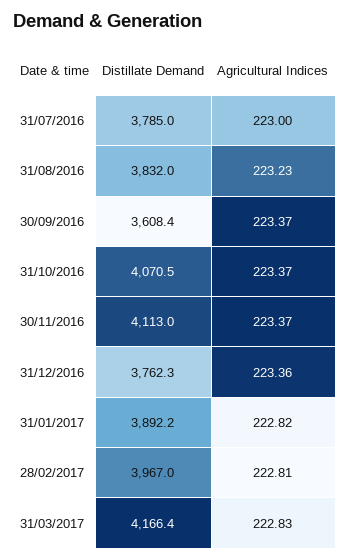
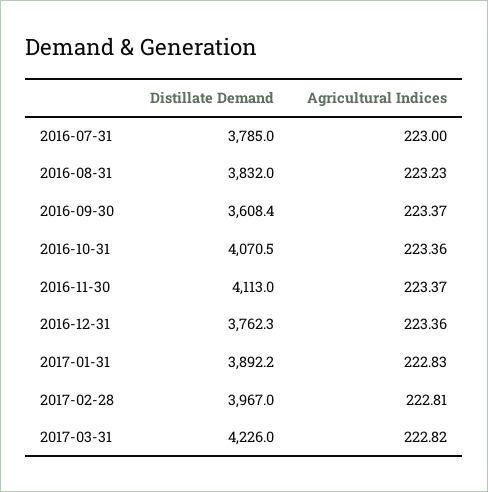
Agricultural Indices, 31/10/2016: 223.37 -> 223.36
Agricultural Indices, 31/01/2017: 222.82 -> 222.83
Distillate Demand, 31/03/2017: 4166.4 -> 4226
Agricultural Indices, 31/03/2017: 222.83 -> 222.82

